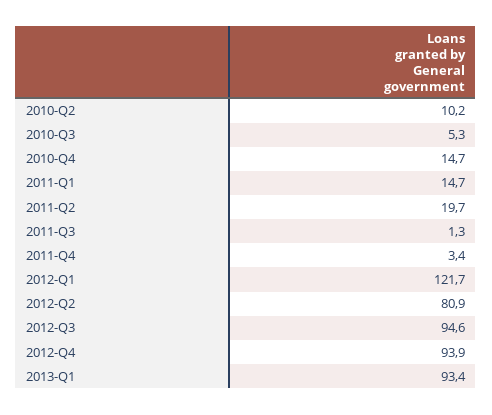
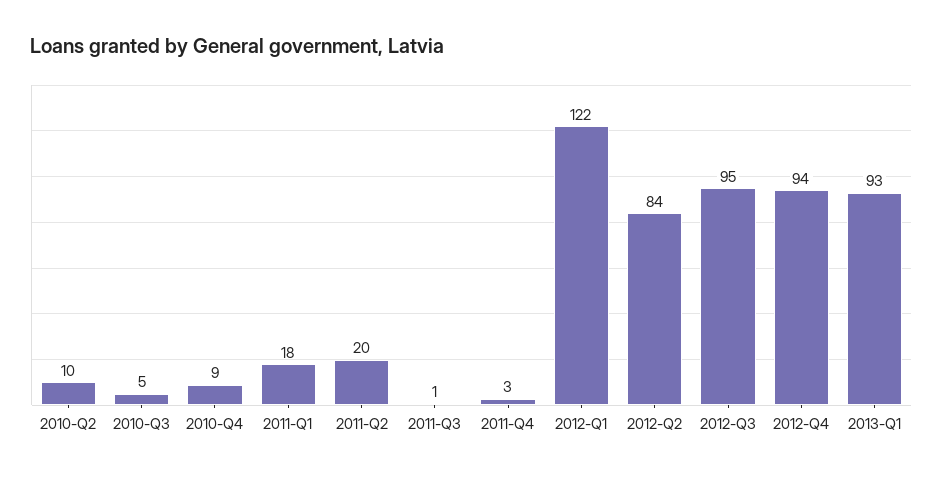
2010-Q4: 14.7 -> 9
2011-Q1: 14.7 -> 18
2012-Q2: 80.9 -> 84

